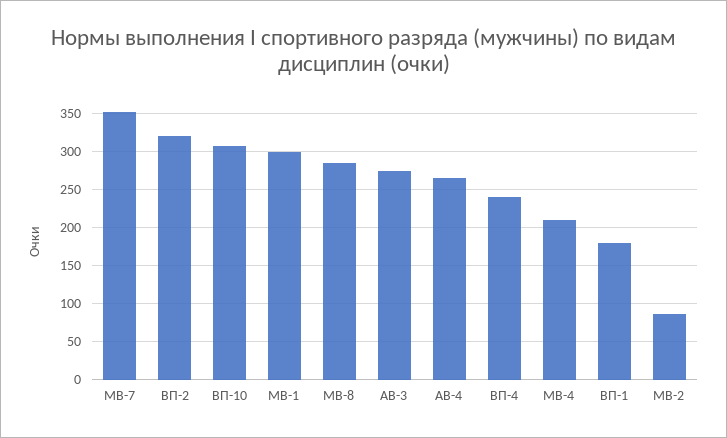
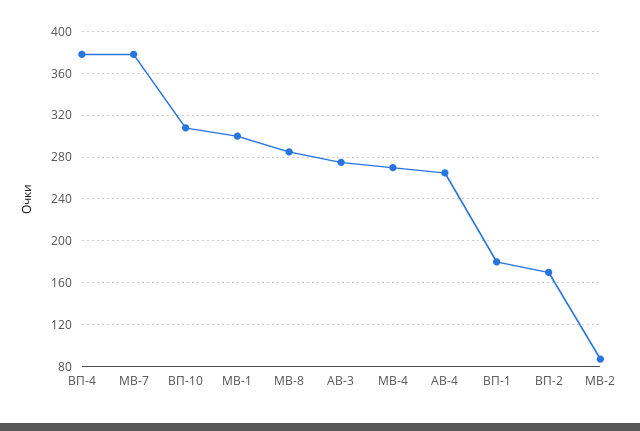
МВ-7: 350 -> 380
ВП-2: 320 -> 170
ВП-4: 240 -> 380
МВ-4: 210 -> 270

